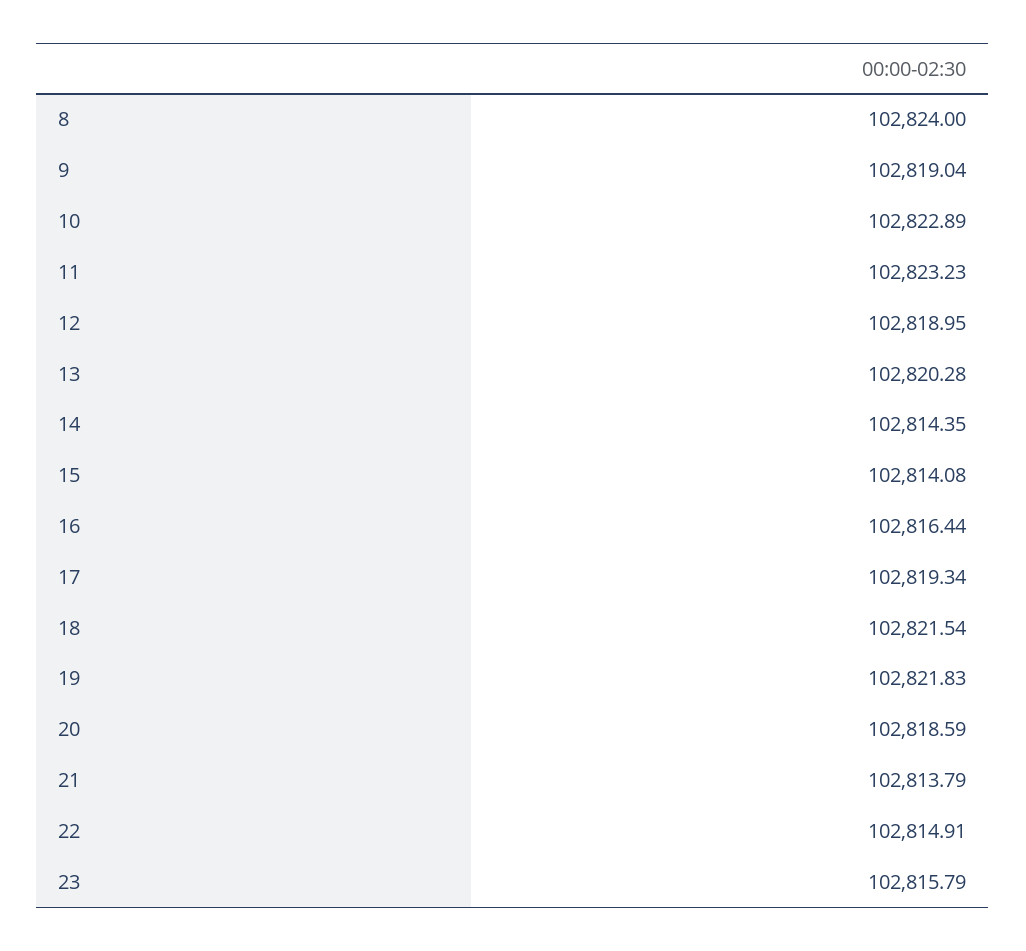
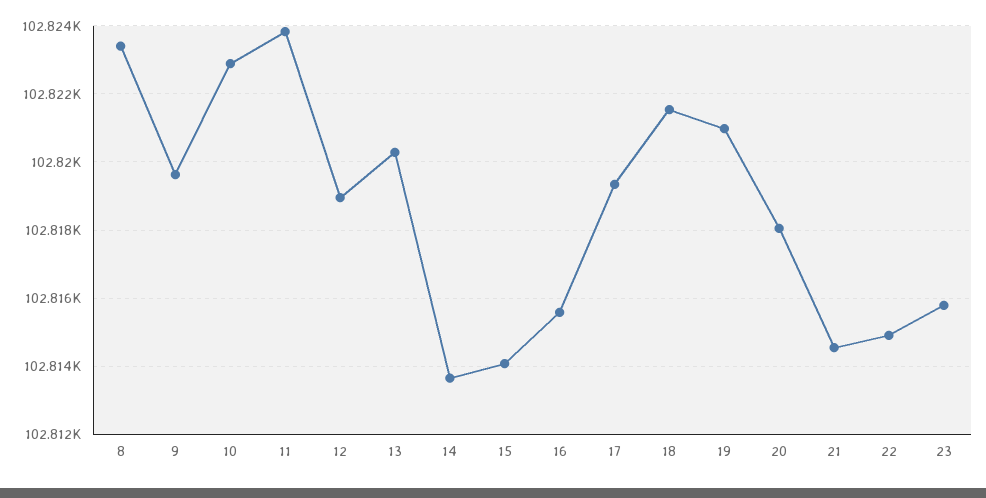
8: 102824 -> 102823.4
9: 102819.04 -> 102819.6
11: 102823.23 -> 102823.8
14: 102814.35 -> 102813.6
16: 102816.44 -> 102815.6
19: 102821.83 -> 102821
20: 102818.59 -> 102818
21: 102813.79 -> 102814.6

